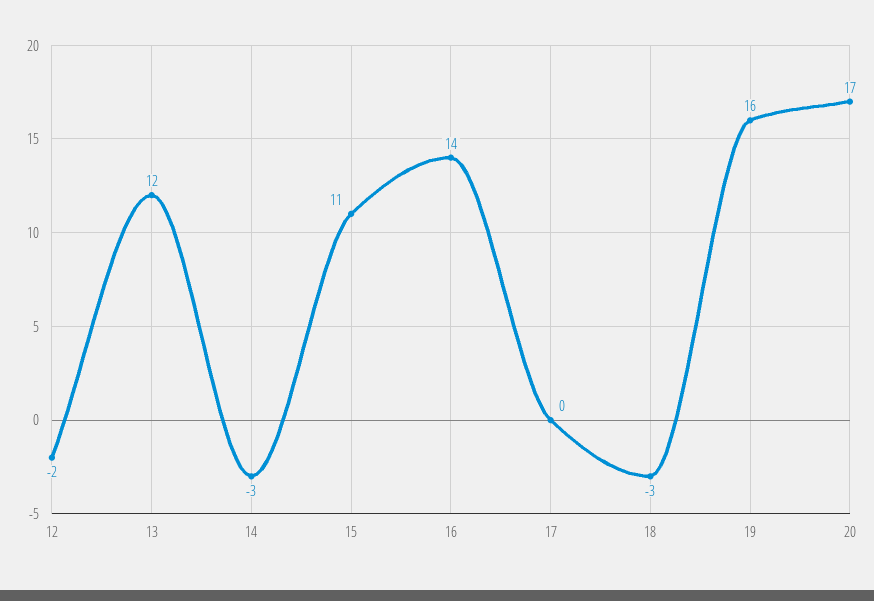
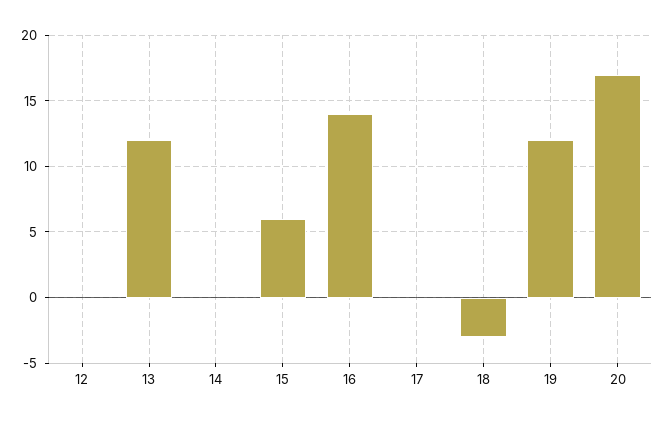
12: -2 -> 0
14: -3 -> 0
15: 11 -> 6
19: 16 -> 12

